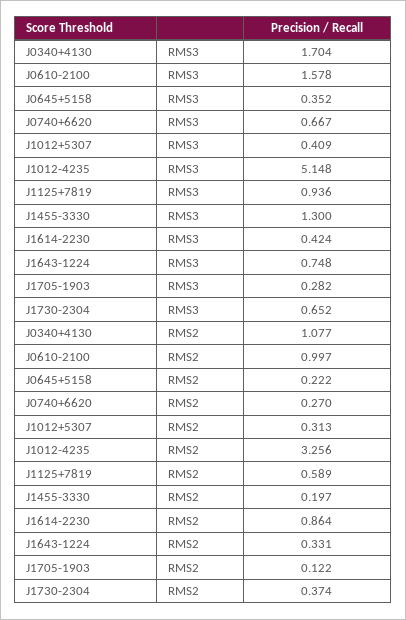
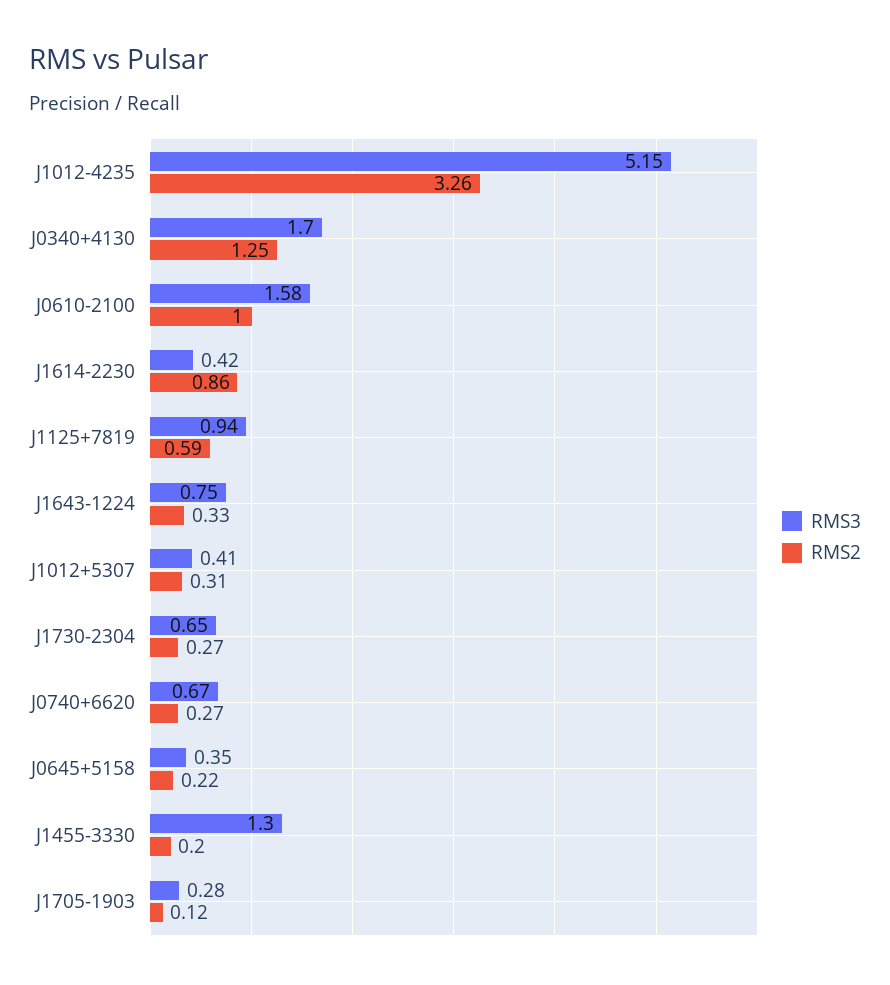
RMS2, J0340+4130: 1.077 -> 1.25
RMS2, J1730-2304: 0.374 -> 0.27

